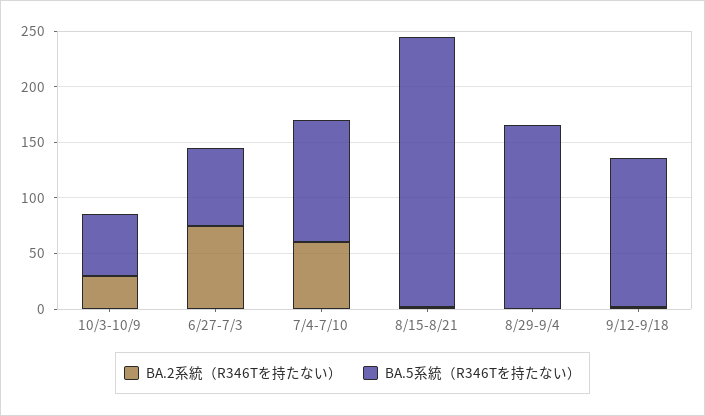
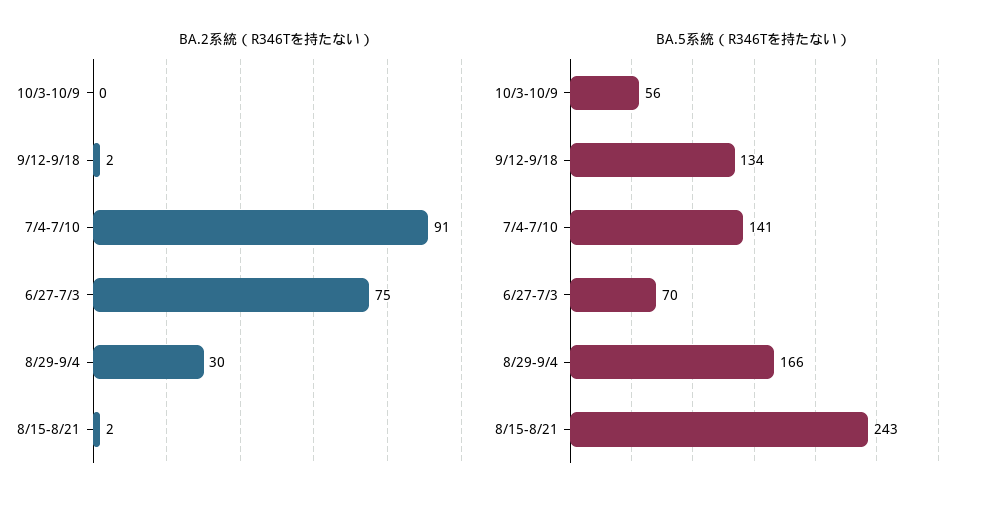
BA.2系統（R346Tを持たない）, 10/3-10/9: 30 -> 0
BA.2系統（R346Tを持たない）, 7/4-7/10: 60 -> 91
BA.5系統（R346Tを持たない）, 7/4-7/10: 110 -> 141
BA.2系統（R346Tを持たない）, 8/29-9/4: 0 -> 30

